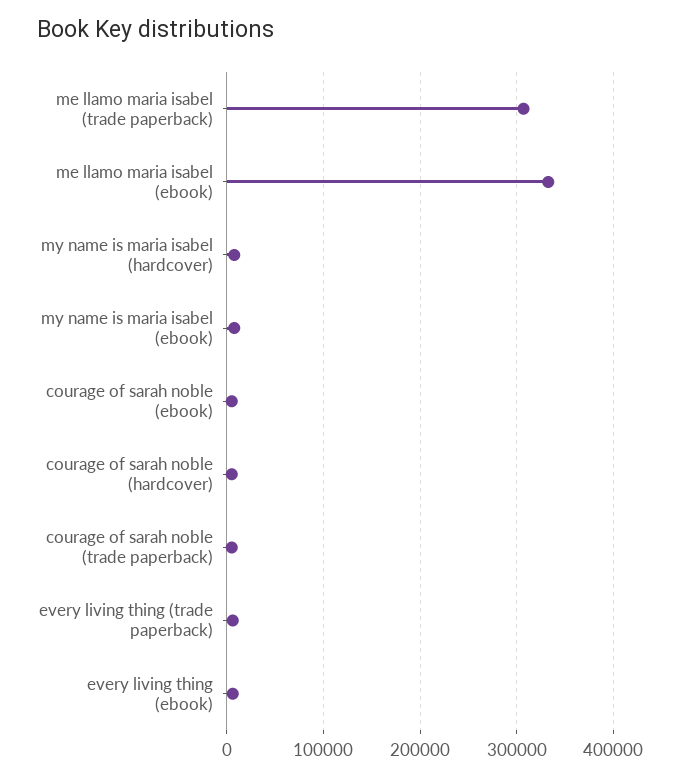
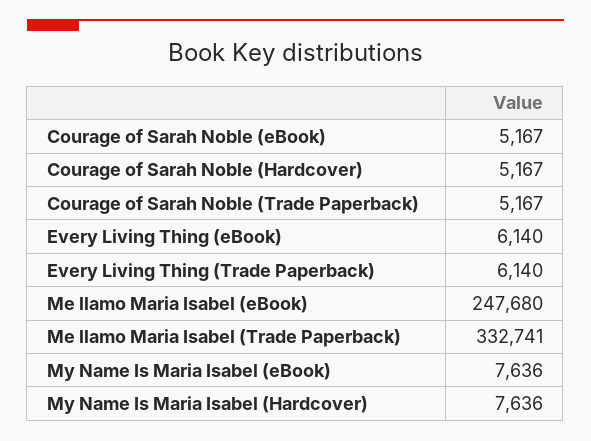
me llamo maria isabel (trade paperback): 310000 -> 332741
me llamo maria isabel (ebook): 330000 -> 247680

